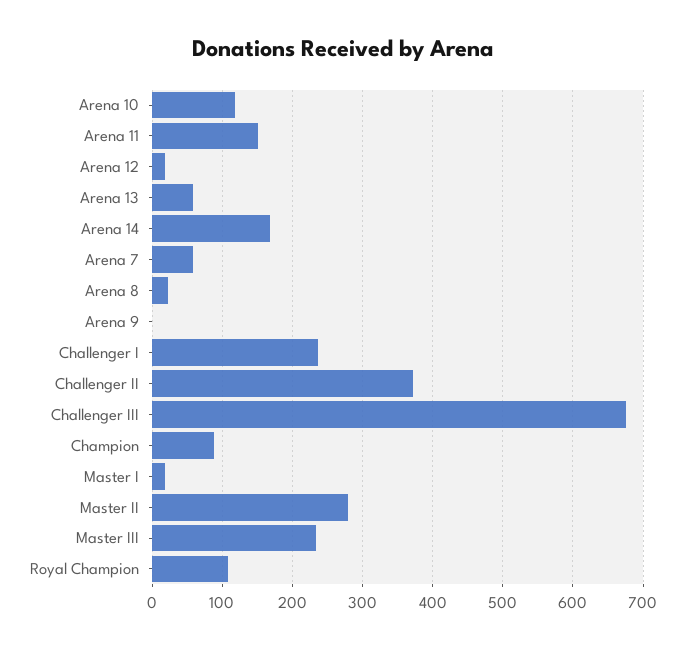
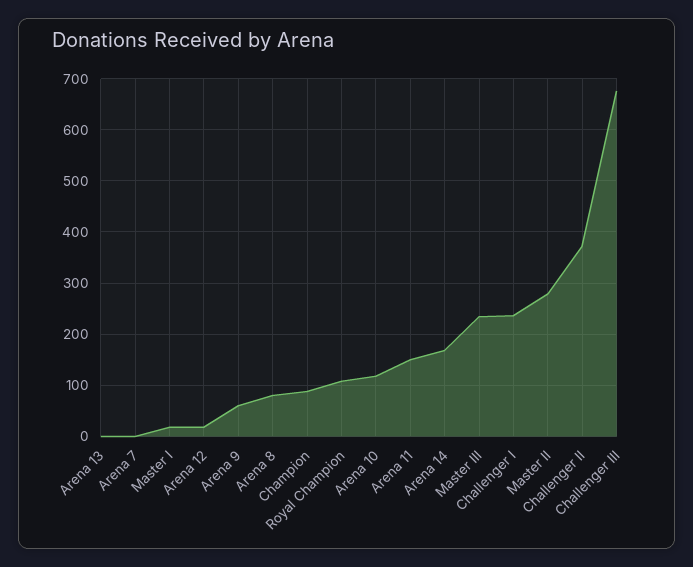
Arena 13: 60 -> 0
Arena 7: 60 -> 0
Arena 8: 20 -> 80
Arena 9: 0 -> 60

